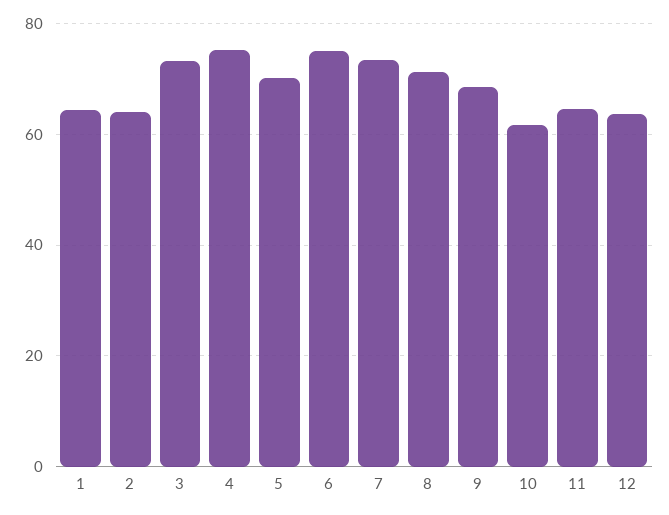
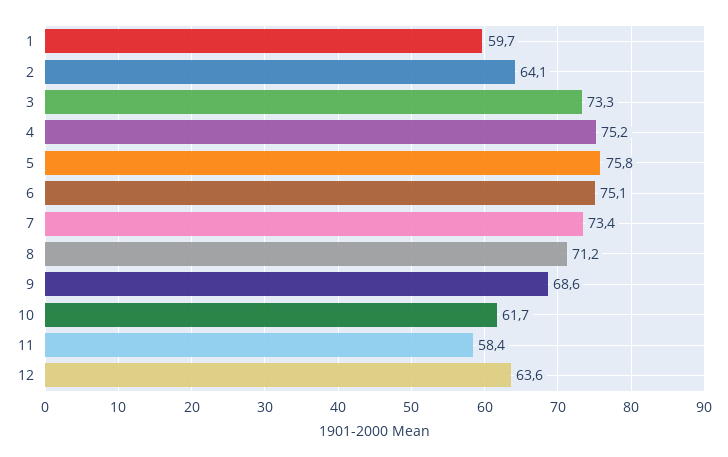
1: 64 -> 59.7
5: 70 -> 75.8
11: 64 -> 58.4

